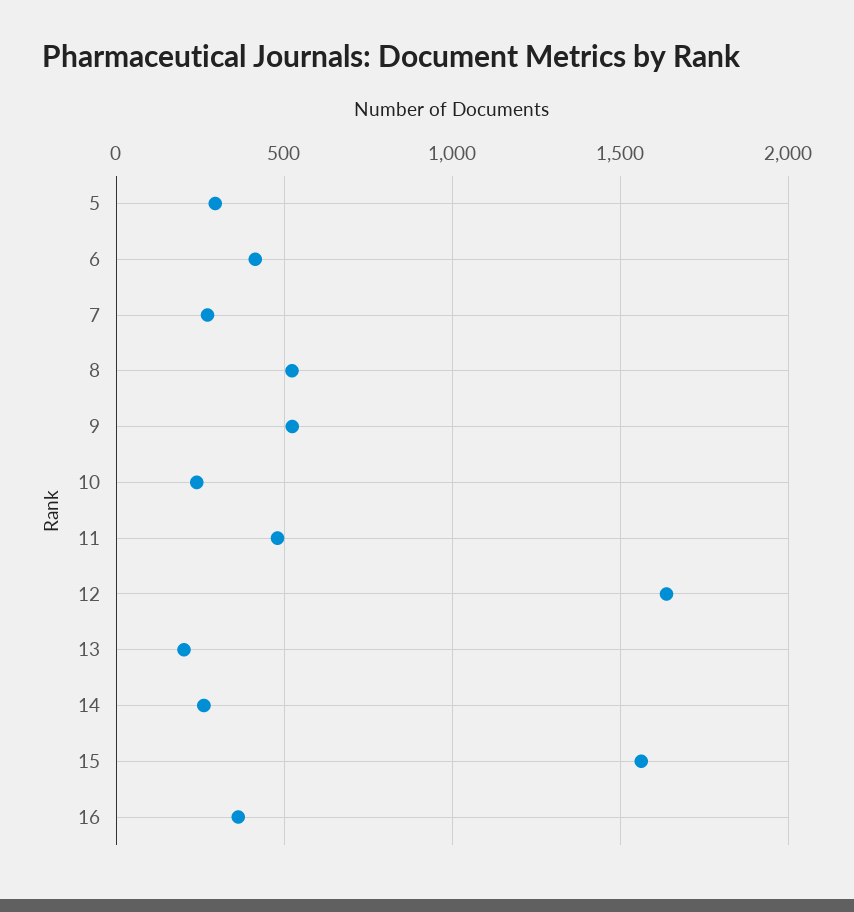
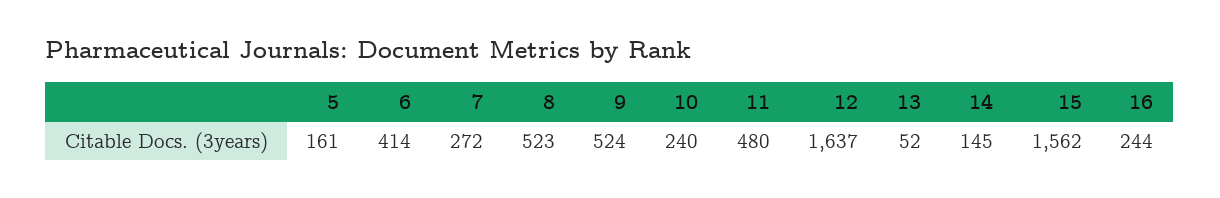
5: 300 -> 161
13: 200 -> 52
14: 250 -> 145
16: 350 -> 244

